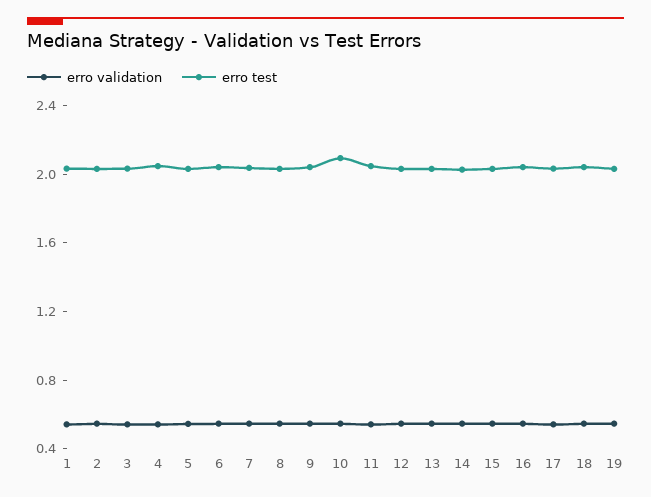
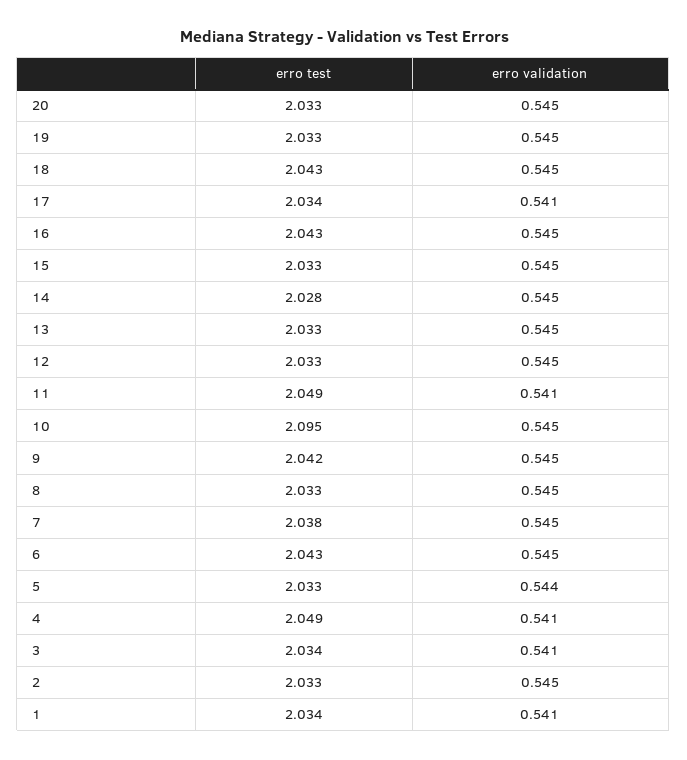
erro test, 20: none -> 2.033
erro validation, 20: none -> 0.545

